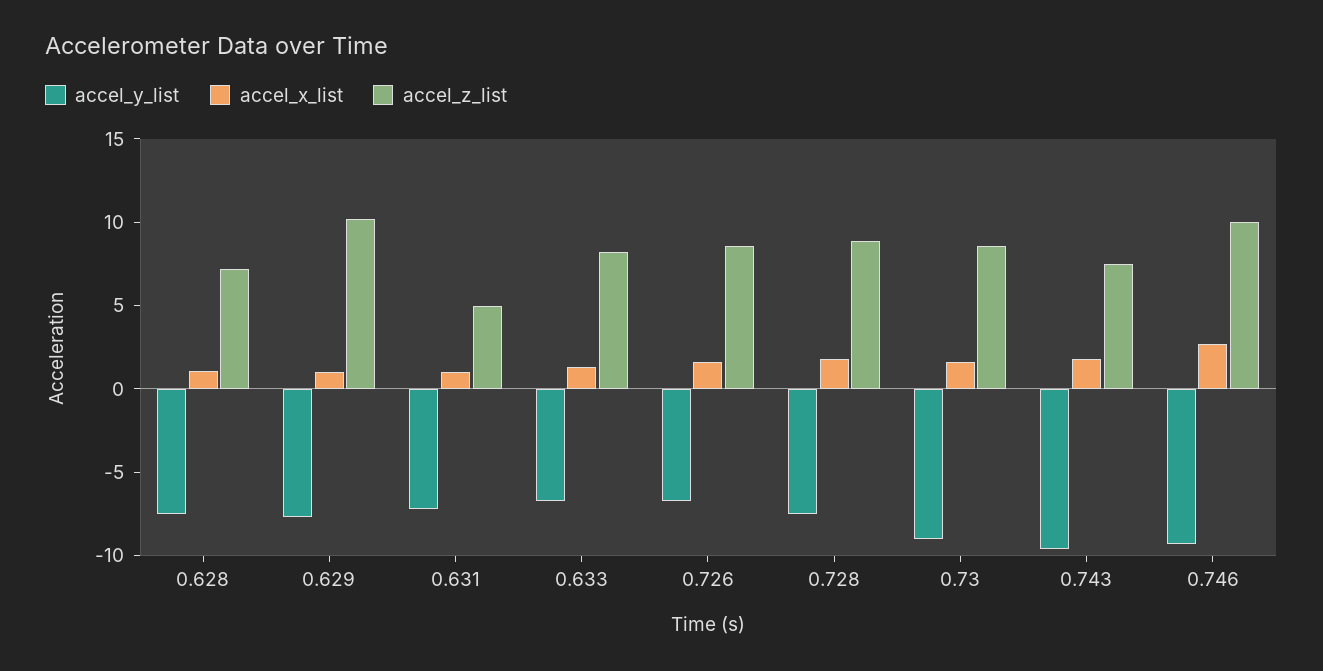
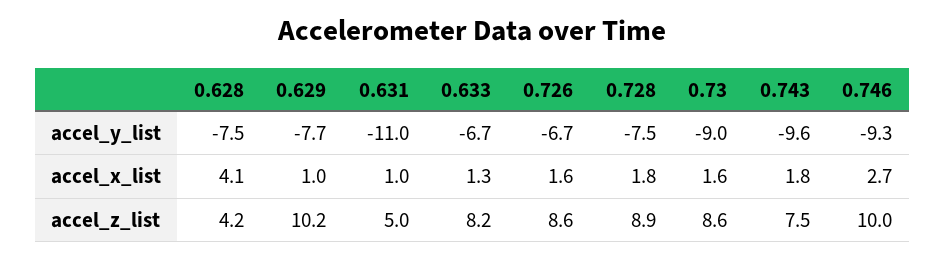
accel_x_list, 0.628: 1 -> 4.1
accel_z_list, 0.628: 7 -> 4.2
accel_y_list, 0.631: -7 -> -11

